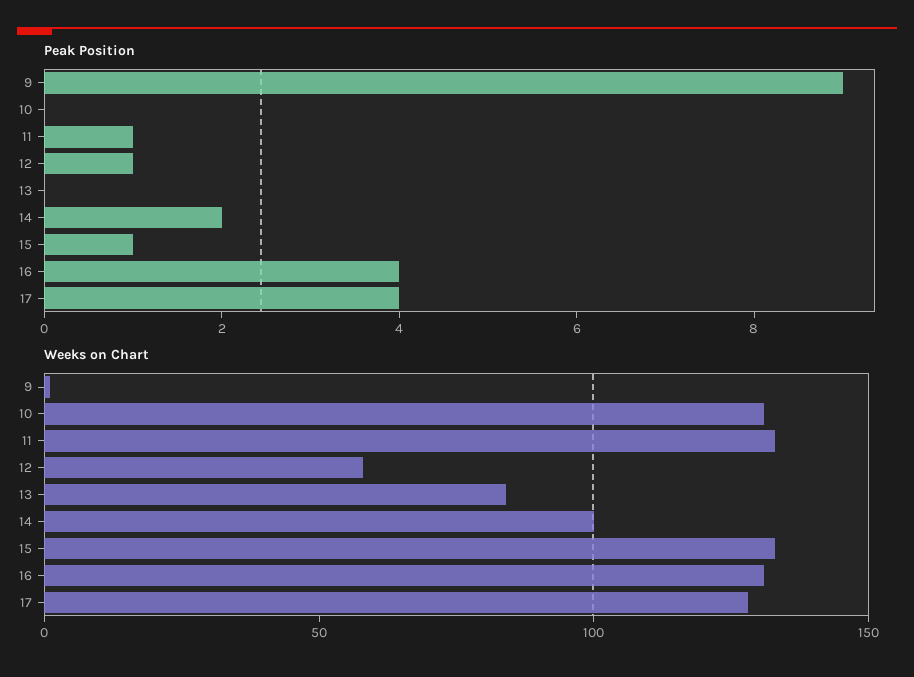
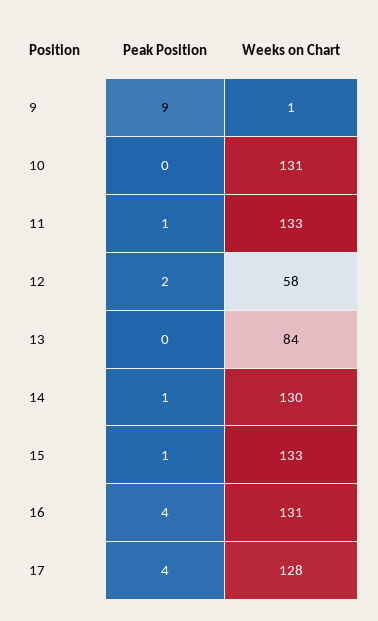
Peak Position, 12: 1 -> 2
Peak Position, 14: 2 -> 1
Weeks on Chart, 14: 100 -> 130

